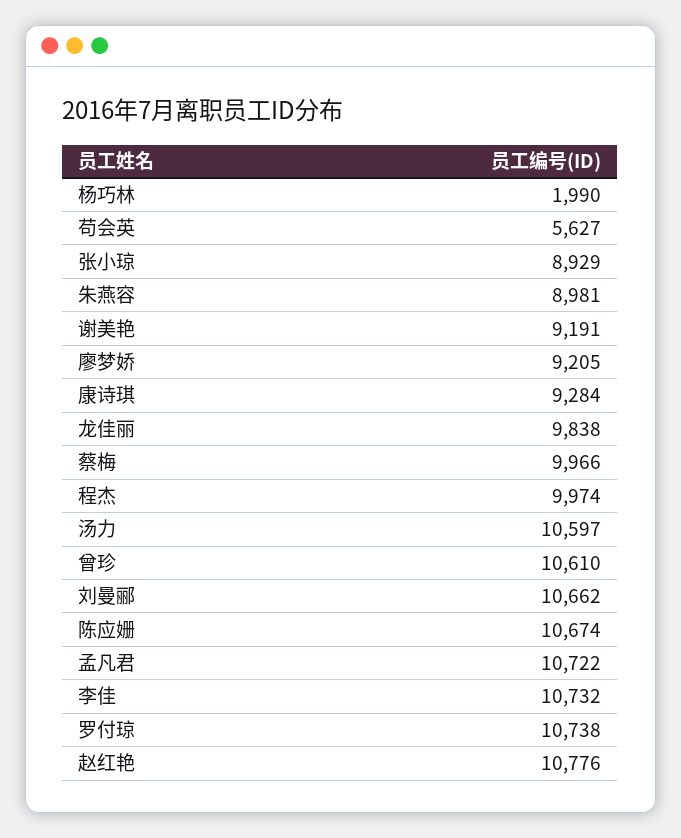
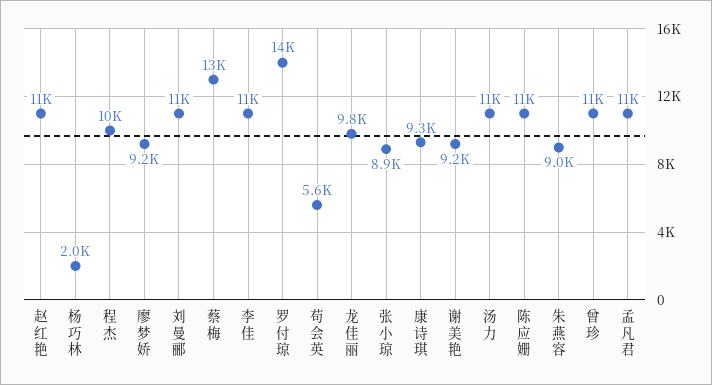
蔡梅: 9966 -> 13000
罗付琼: 10738 -> 14000

